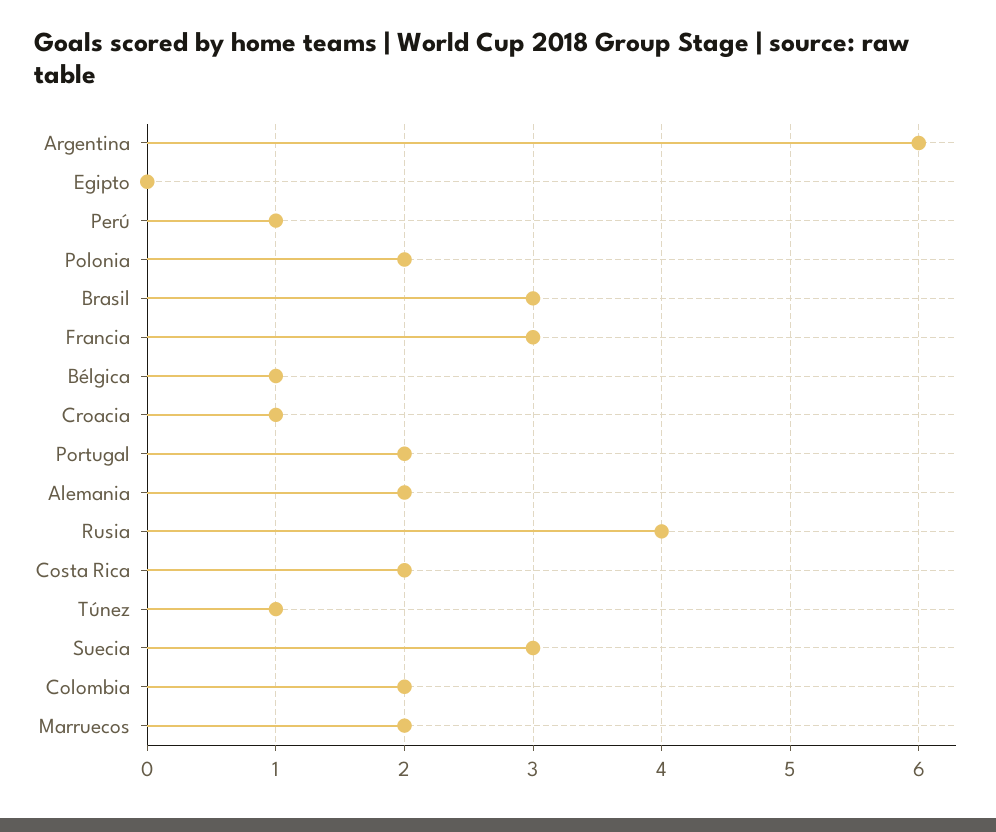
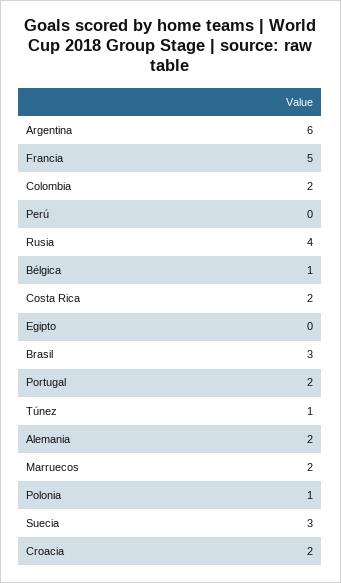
Perú: 1 -> 0
Polonia: 2 -> 1
Francia: 3 -> 5
Croacia: 1 -> 2

